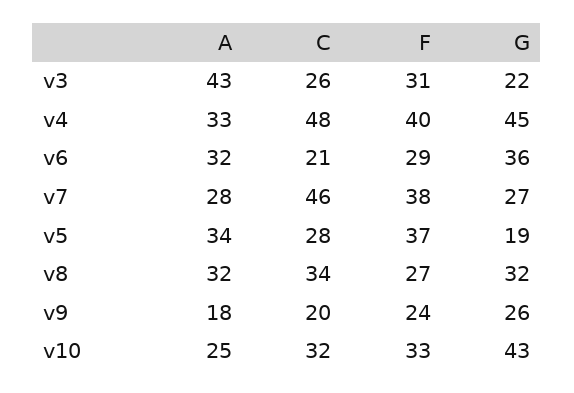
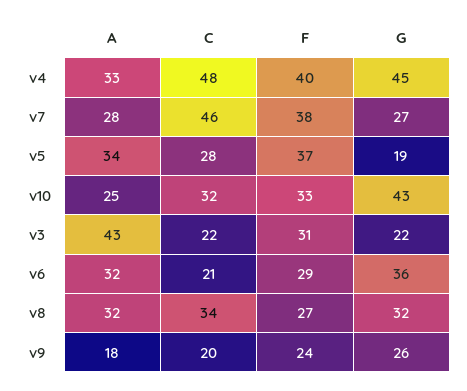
C, v3: 26 -> 22

